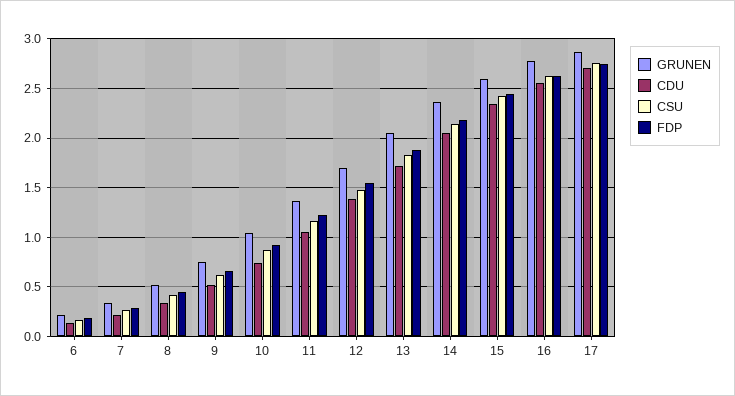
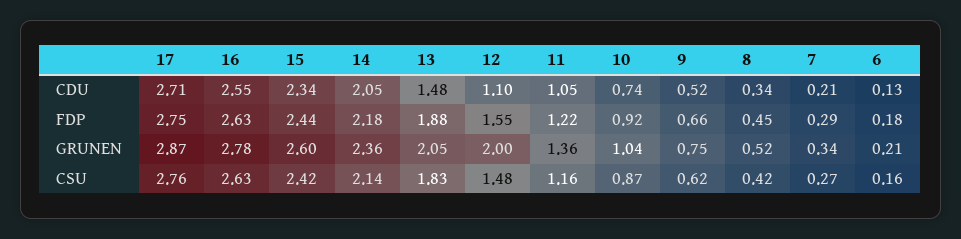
GRUNEN, 12: 1.7 -> 2
CDU, 12: 1.4 -> 1.1
CDU, 13: 1.7 -> 1.48

